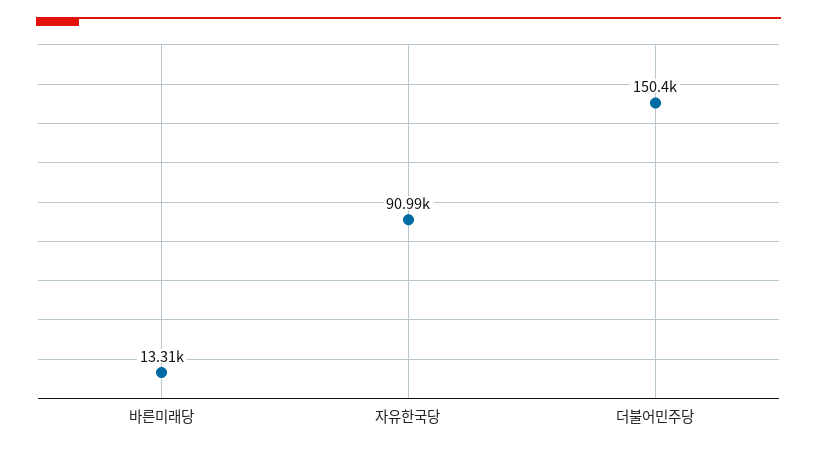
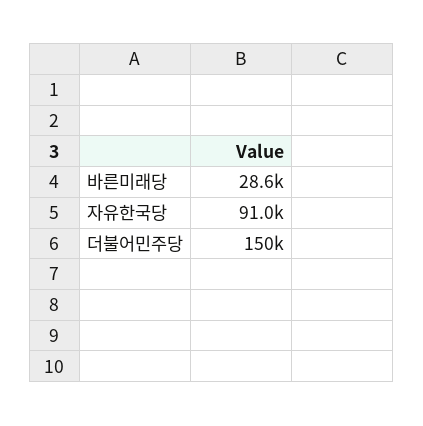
바른미래당: 13310 -> 28600

